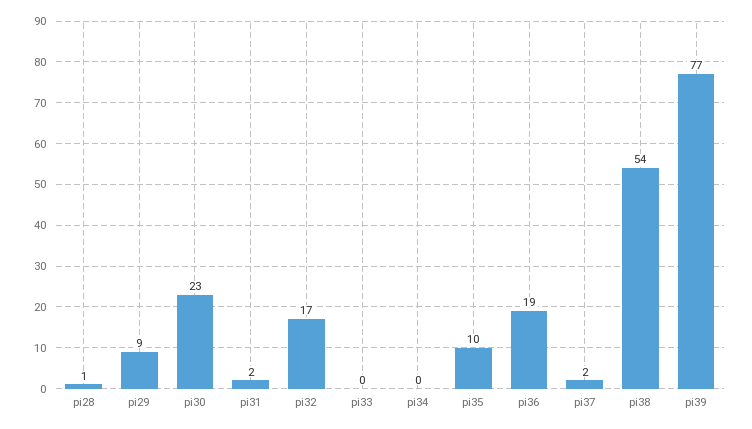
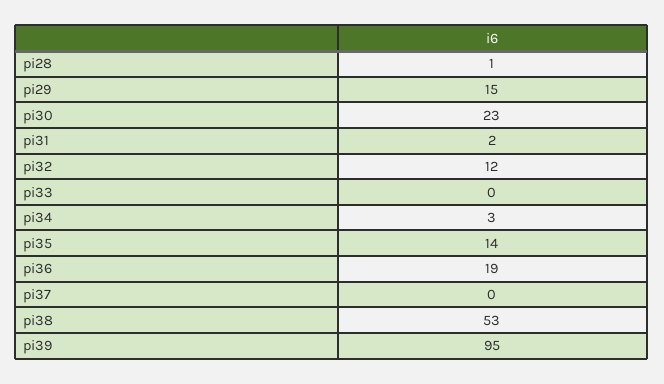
pi29: 9 -> 15
pi32: 17 -> 12
pi34: 0 -> 3
pi35: 10 -> 14
pi37: 2 -> 0
pi38: 54 -> 53
pi39: 77 -> 95

